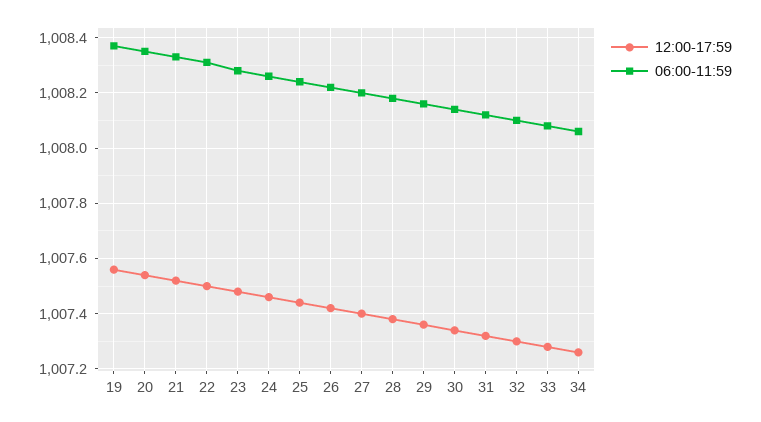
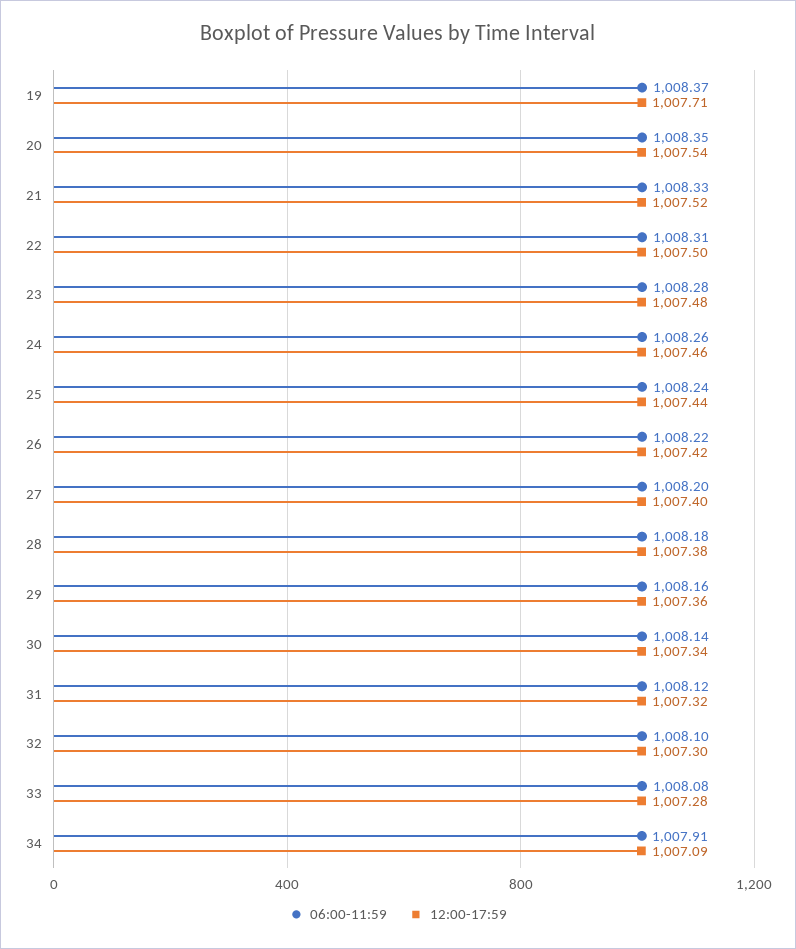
12:00-17:59, 19: 1007.55 -> 1007.71
12:00-17:59, 34: 1007.25 -> 1007.09
06:00-11:59, 34: 1008.05 -> 1007.91

